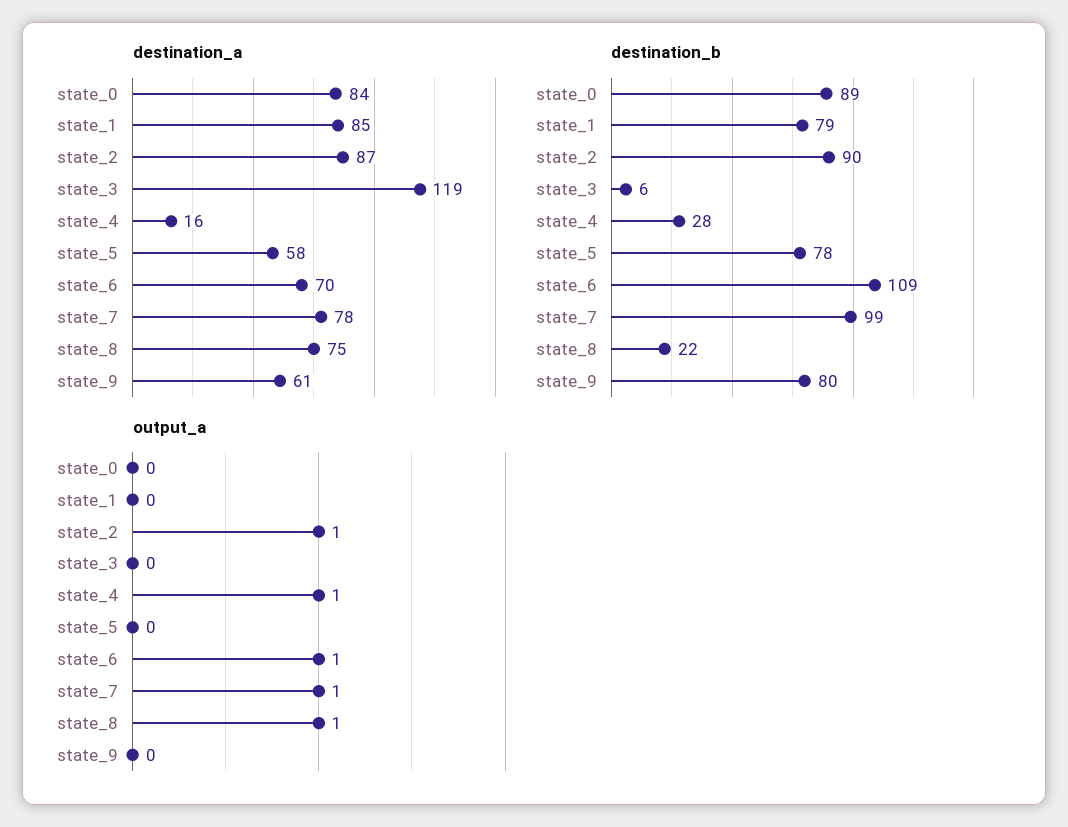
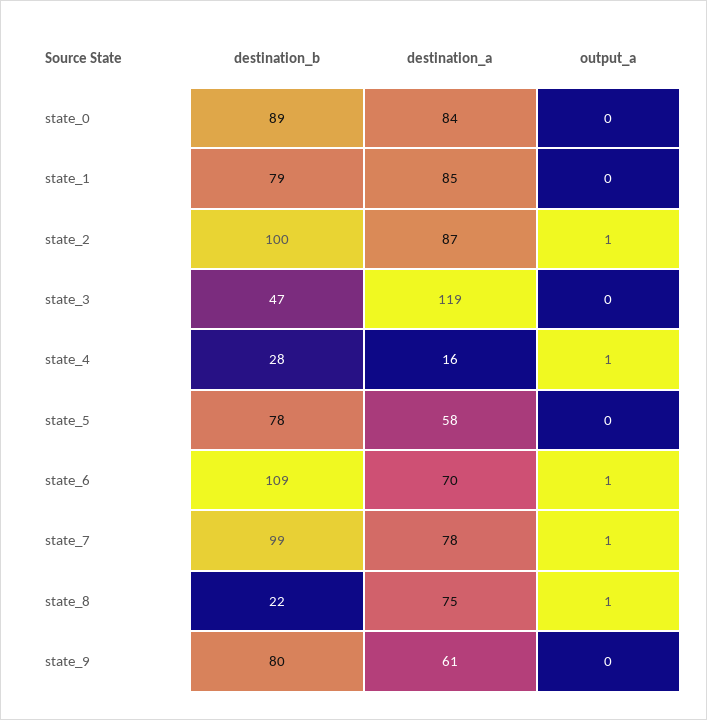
destination_b, state_2: 90 -> 100
destination_b, state_3: 6 -> 47

